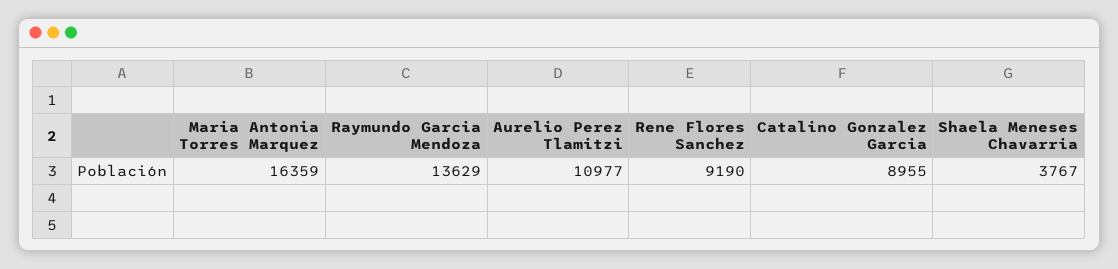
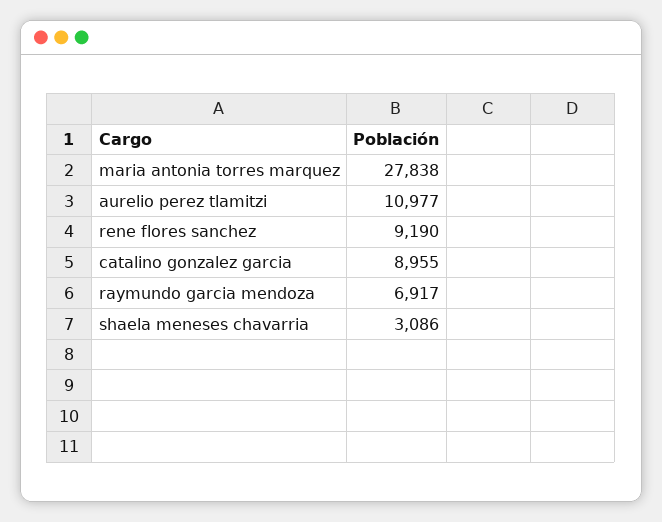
Maria Antonia Torres Marquez: 16359 -> 27838
Raymundo Garcia Mendoza: 13629 -> 6917
Shaela Meneses Chavarria: 3767 -> 3086

